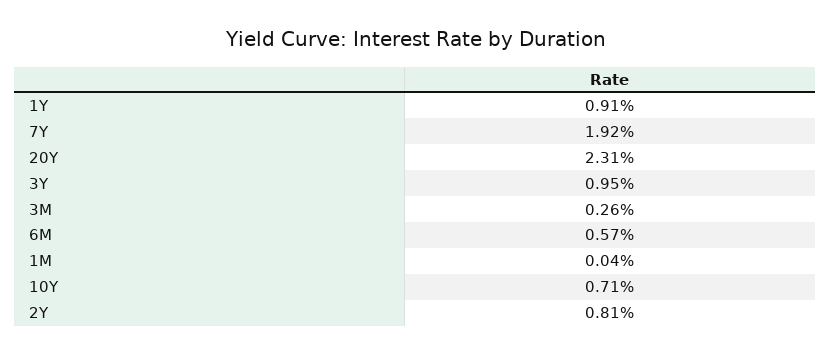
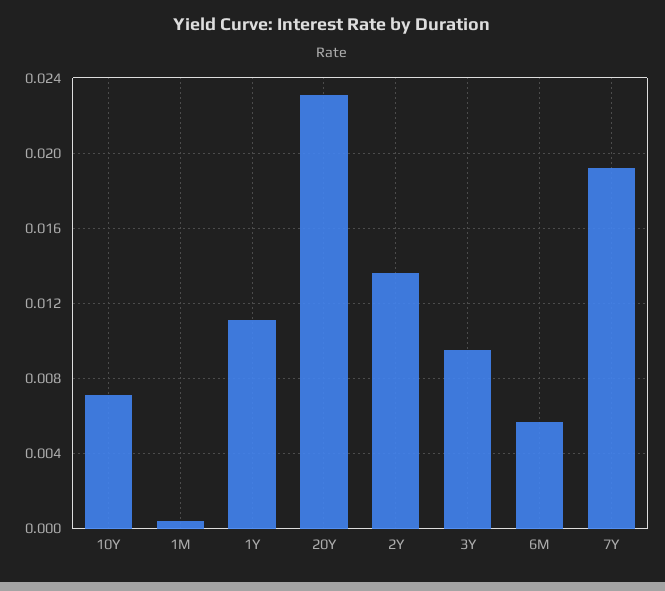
1Y: 0.0091 -> 0.011
3M: 0.0026 -> none
2Y: 0.0081 -> 0.0135

